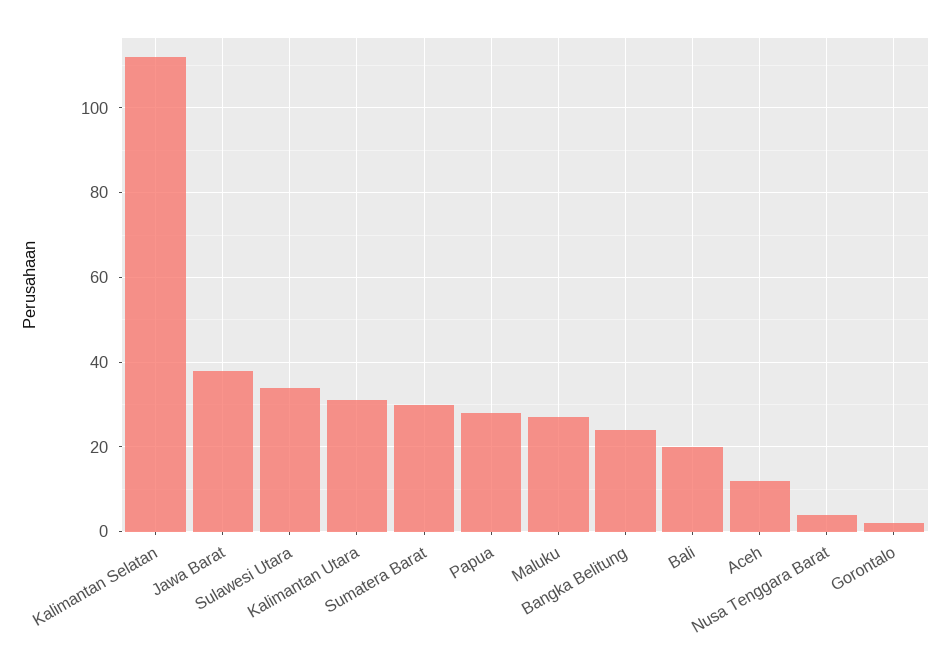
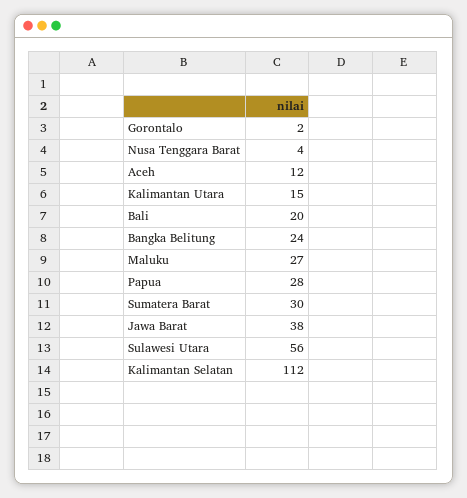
Sulawesi Utara: 35 -> 56
Kalimantan Utara: 30 -> 15

